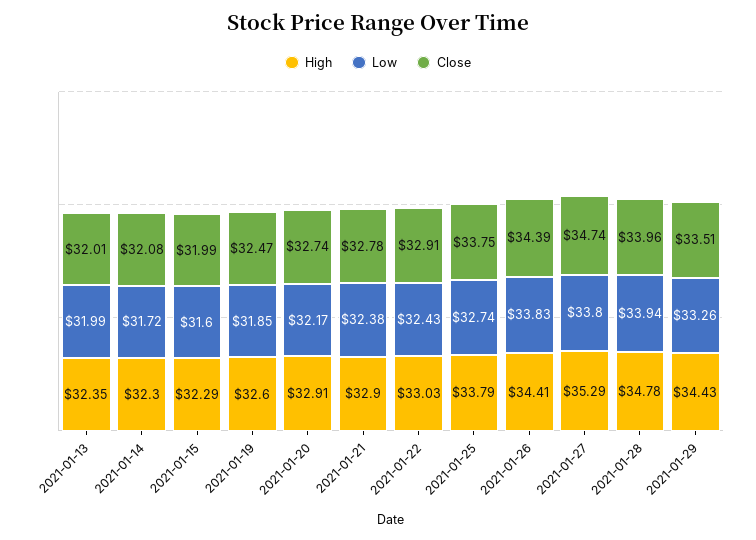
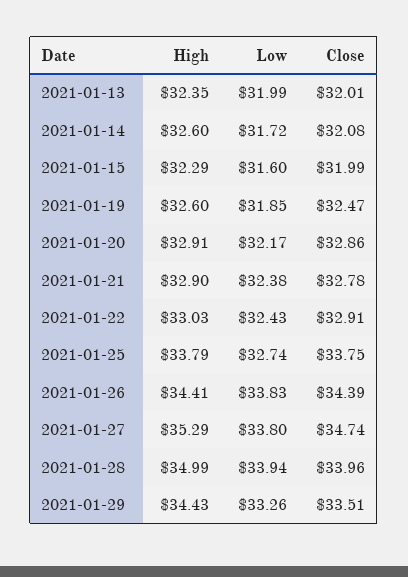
High, 2021-01-14: 32.3 -> 32.6
Close, 2021-01-20: 32.74 -> 32.86
High, 2021-01-28: 34.78 -> 34.99

